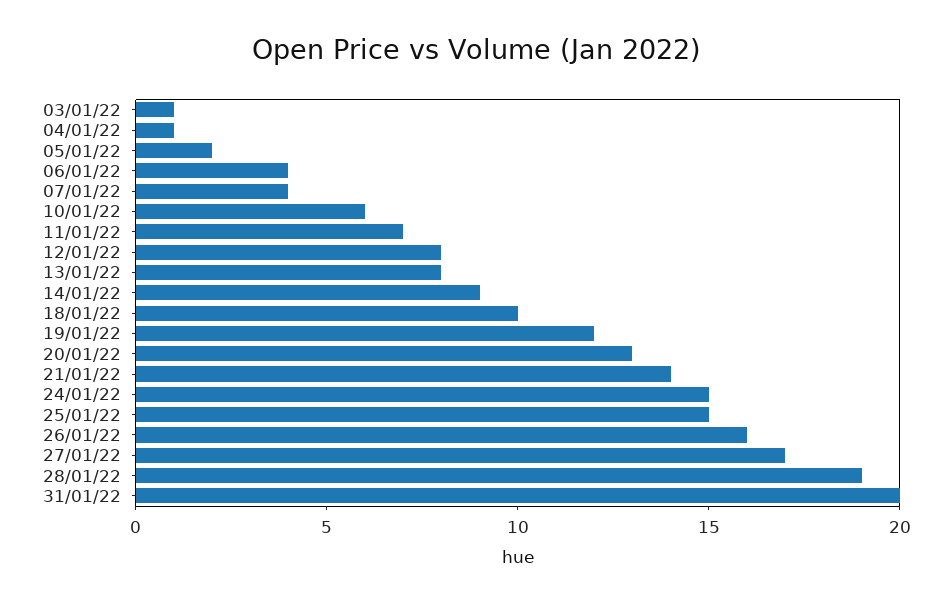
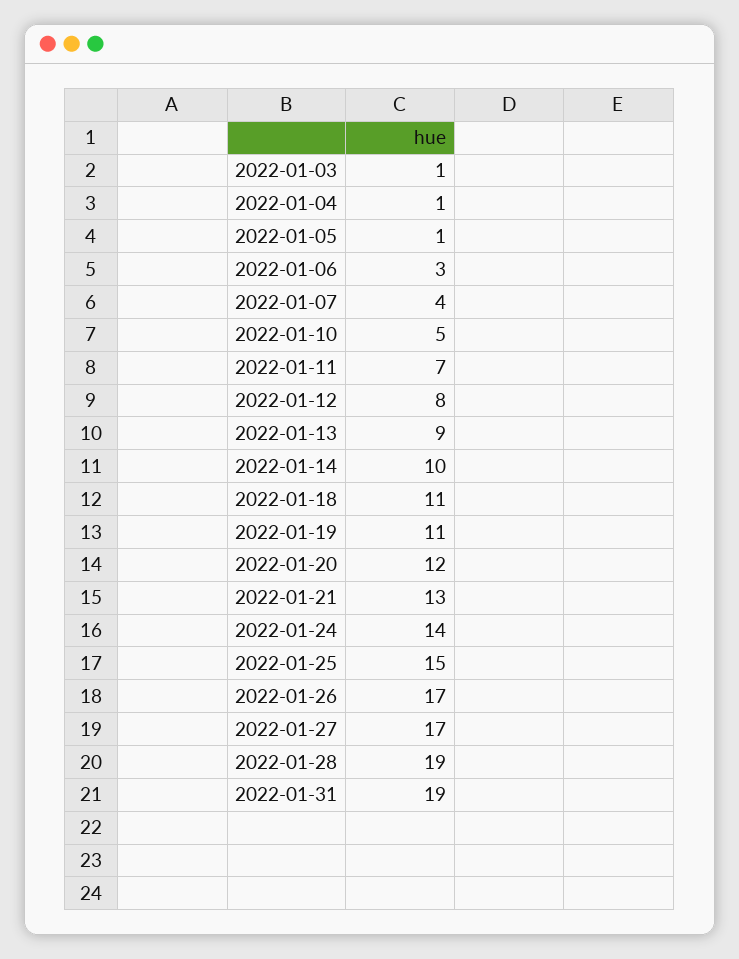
05/01/22: 2 -> 1
06/01/22: 4 -> 3
10/01/22: 6 -> 5
13/01/22: 8 -> 9
14/01/22: 9 -> 10
18/01/22: 10 -> 11
19/01/22: 12 -> 11
20/01/22: 13 -> 12
21/01/22: 14 -> 13
24/01/22: 15 -> 14
26/01/22: 16 -> 17
31/01/22: 20 -> 19

